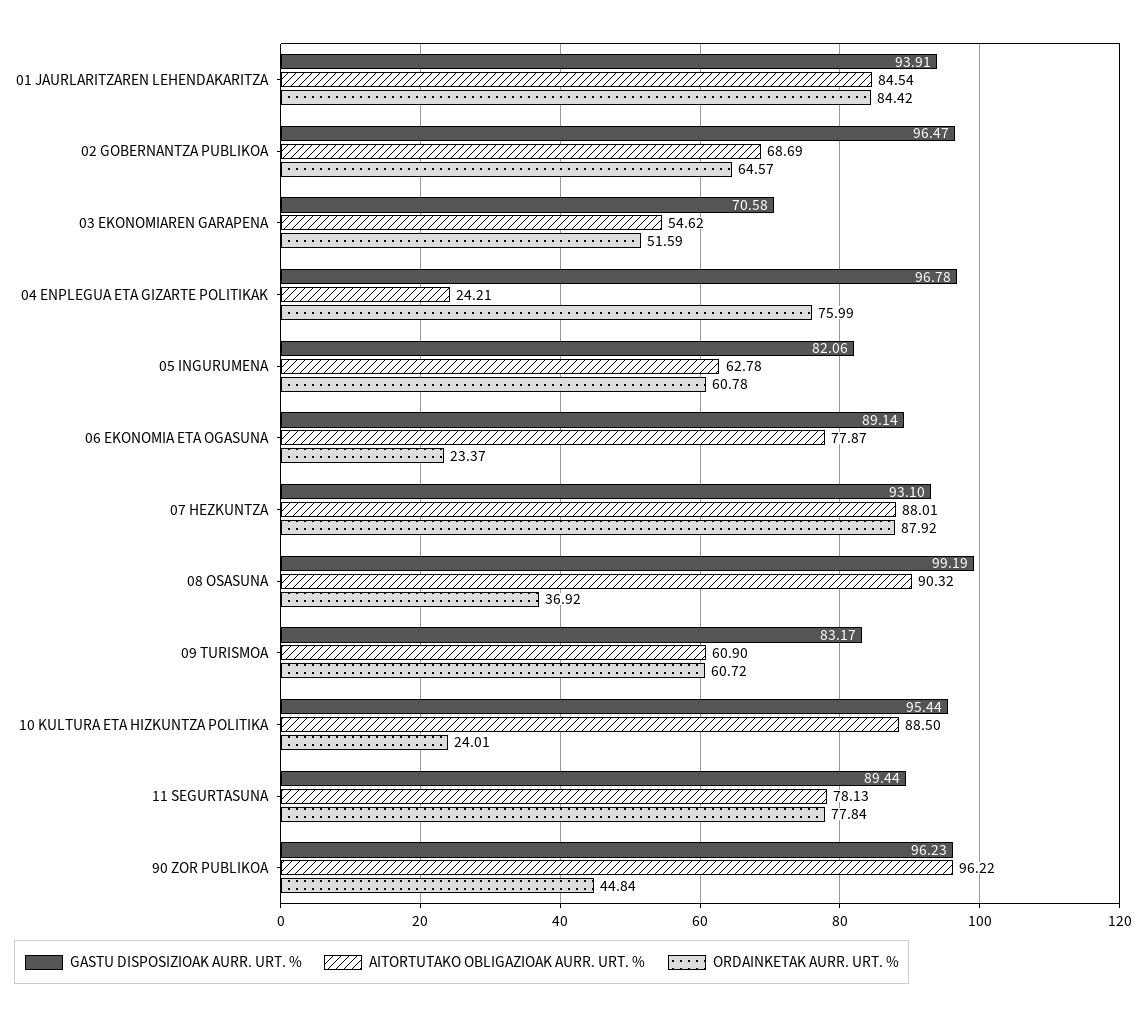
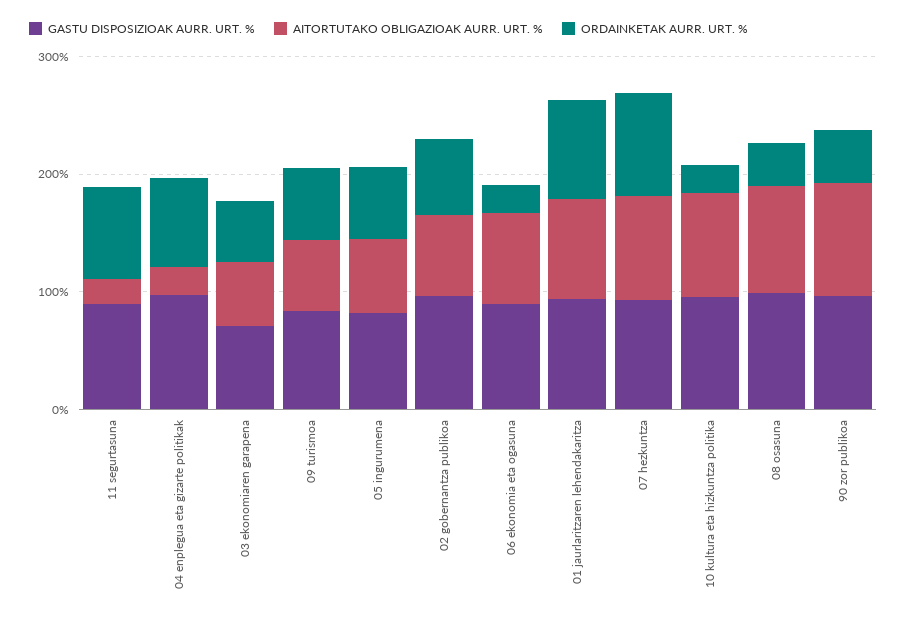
AITORTUTAKO OBLIGAZIOAK AURR. URT. %, 11 SEGURTASUNA: 78.13 -> 20

